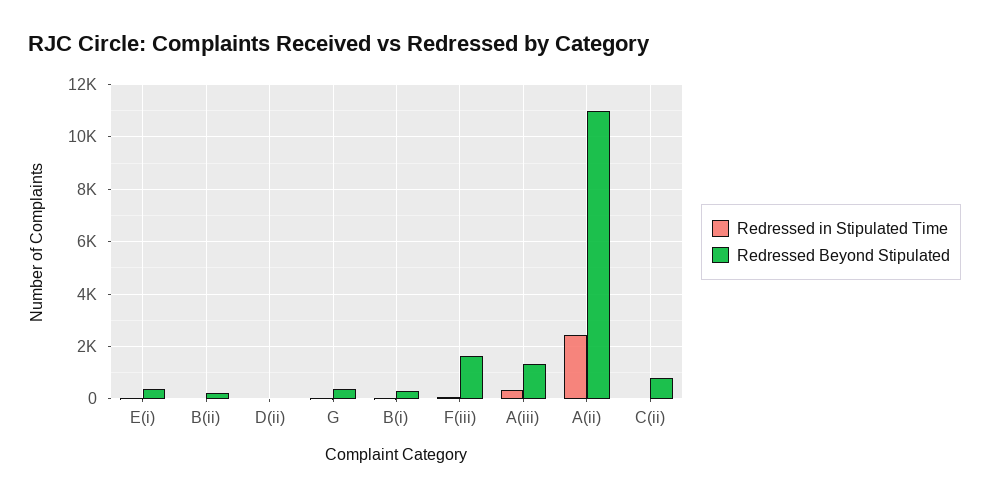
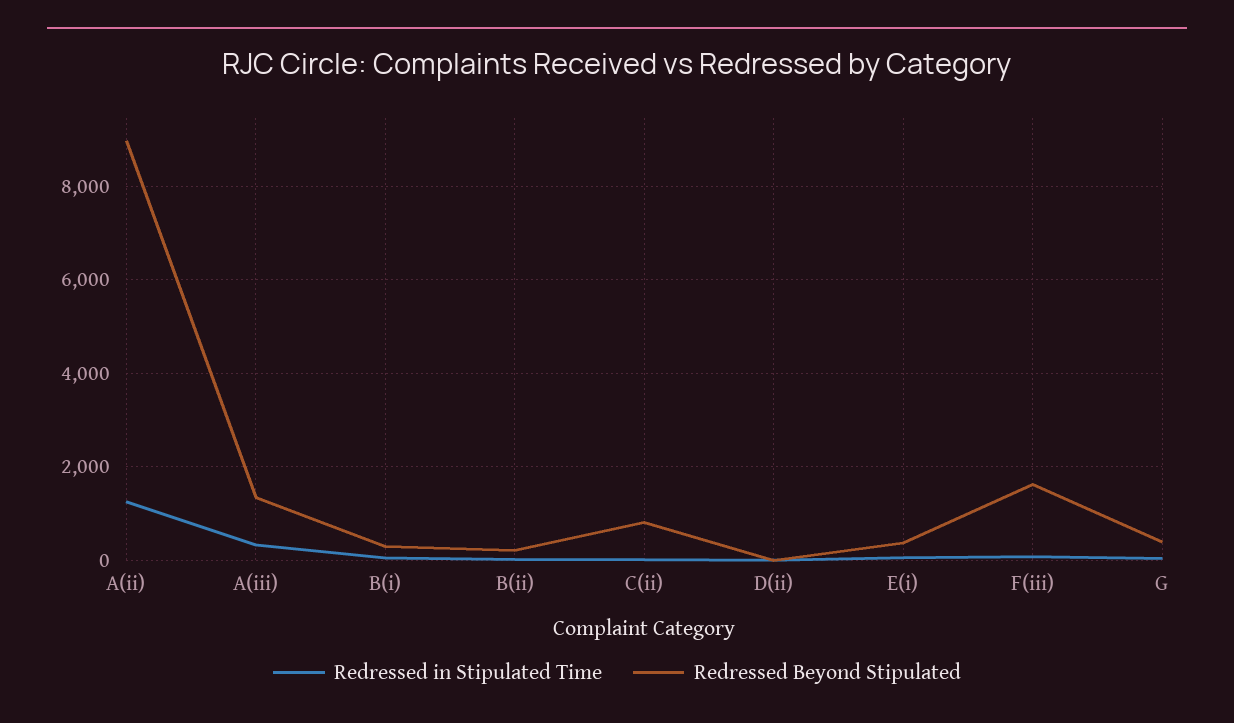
Redressed in Stipulated Time, A(ii): 2500 -> 1200
Redressed Beyond Stipulated, A(ii): 11000 -> 9000

